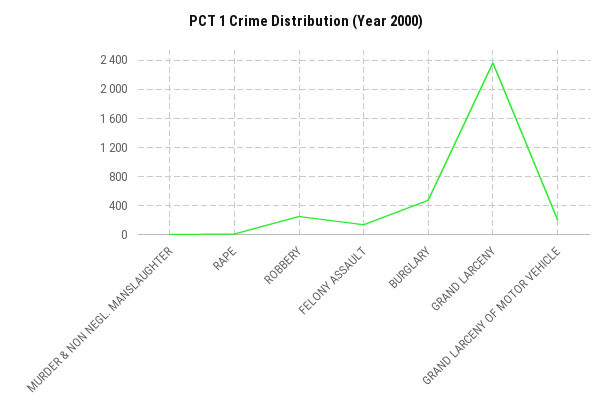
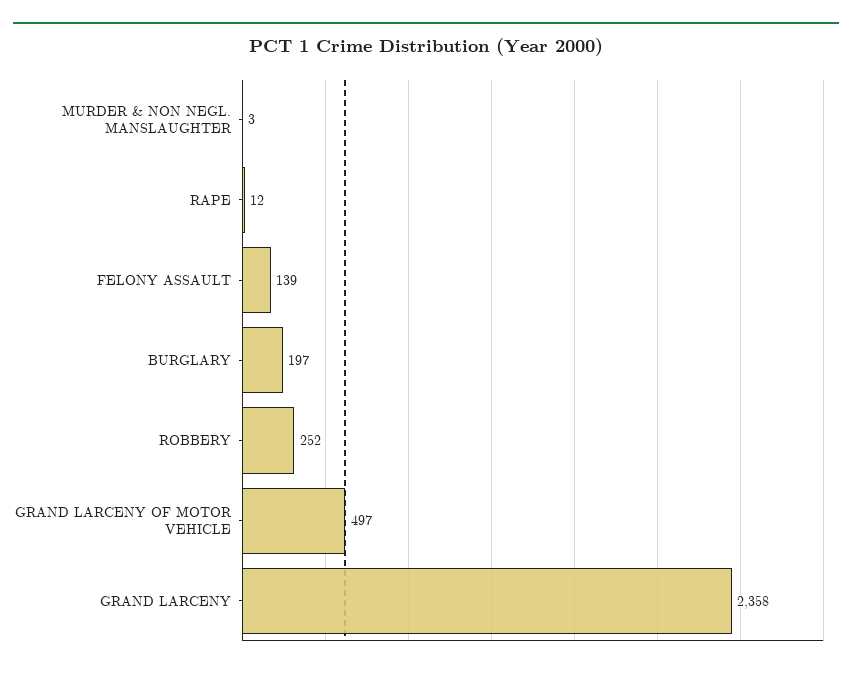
BURGLARY: 500 -> 197
GRAND LARCENY OF MOTOR VEHICLE: 200 -> 497

